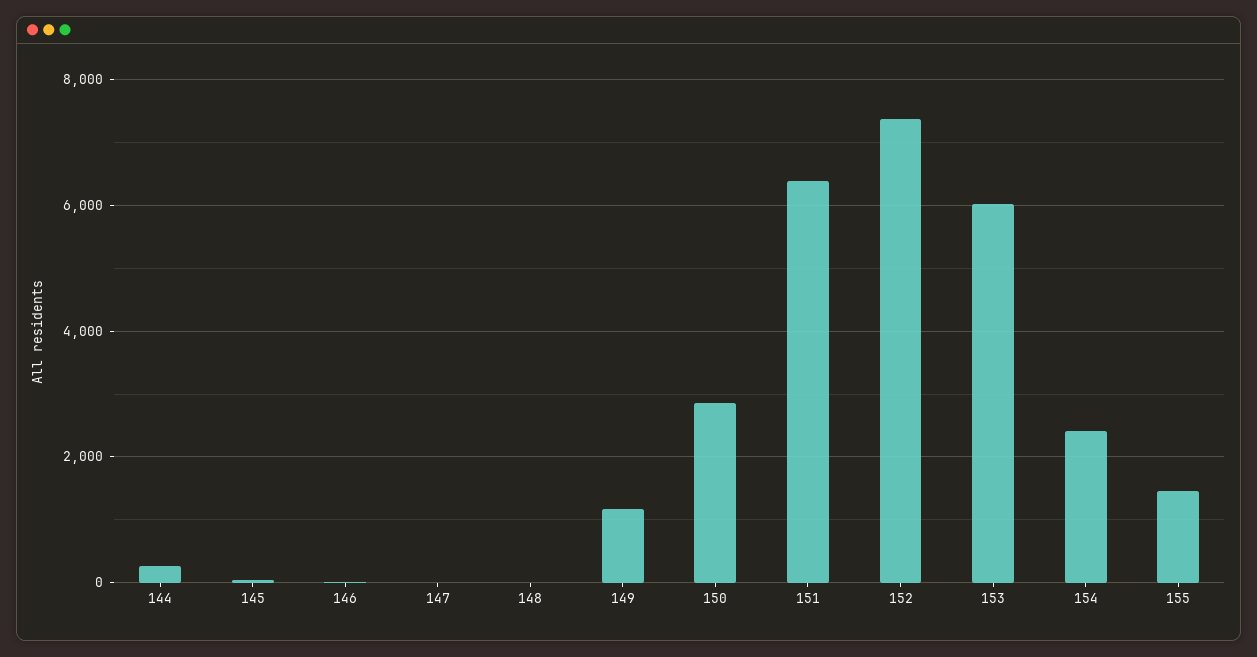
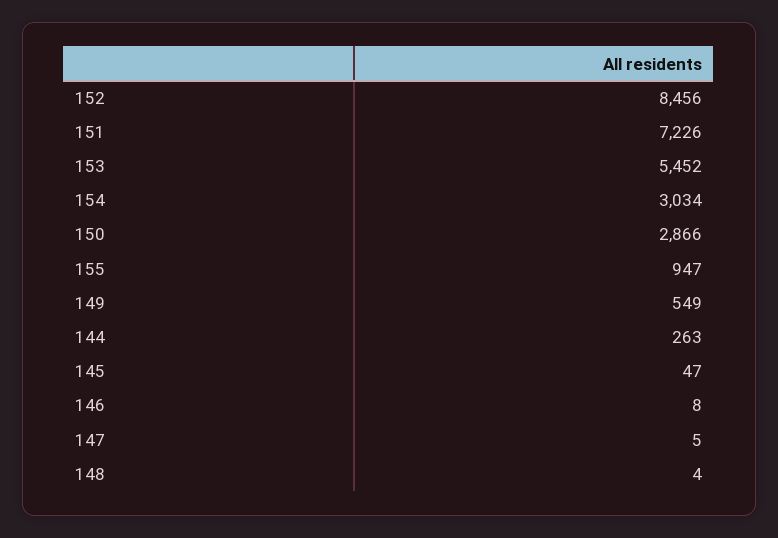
149: 1200 -> 549
151: 6400 -> 7226
152: 7400 -> 8456
153: 6000 -> 5452
154: 2400 -> 3034
155: 1400 -> 947

